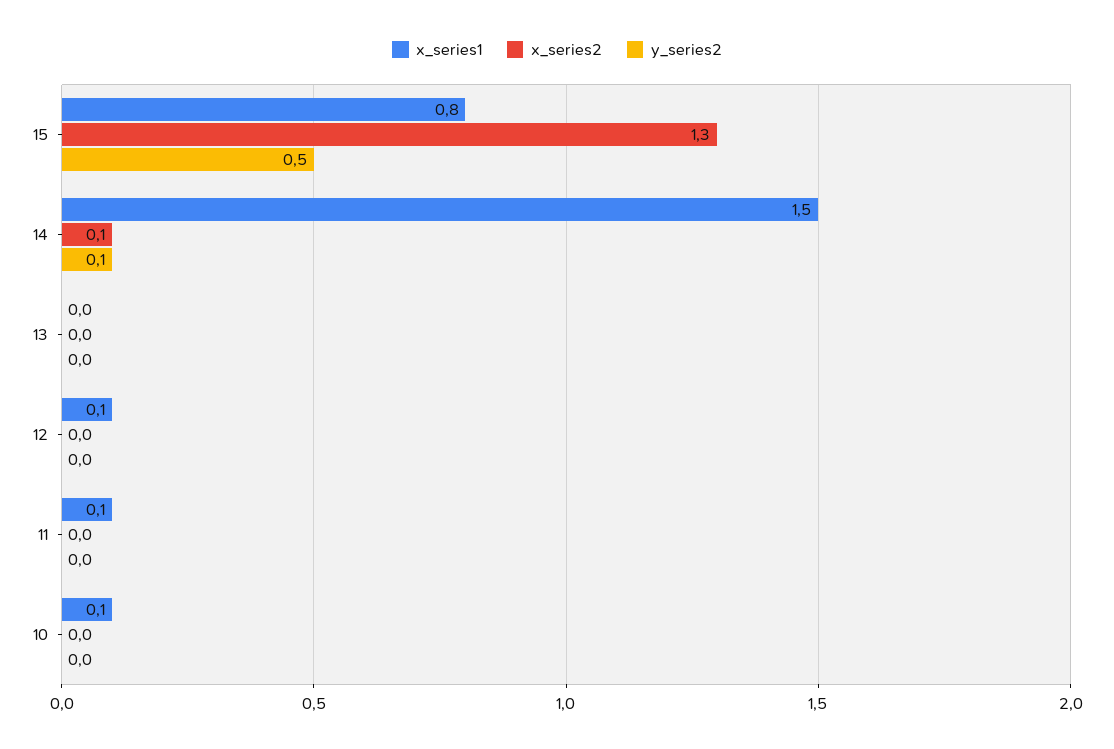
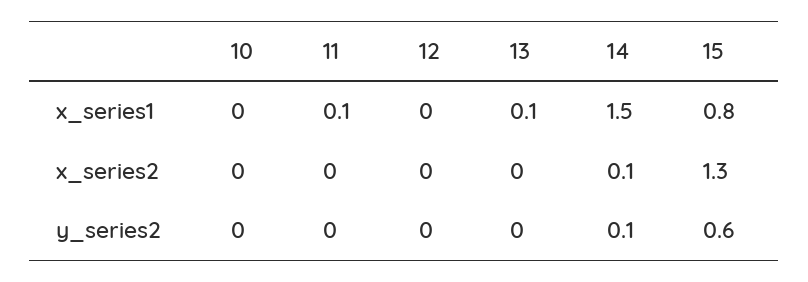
y_series2, 15: 0.5 -> 0.6
x_series1, 13: 0 -> 0.1
x_series1, 12: 0.1 -> 0
x_series1, 10: 0.1 -> 0

